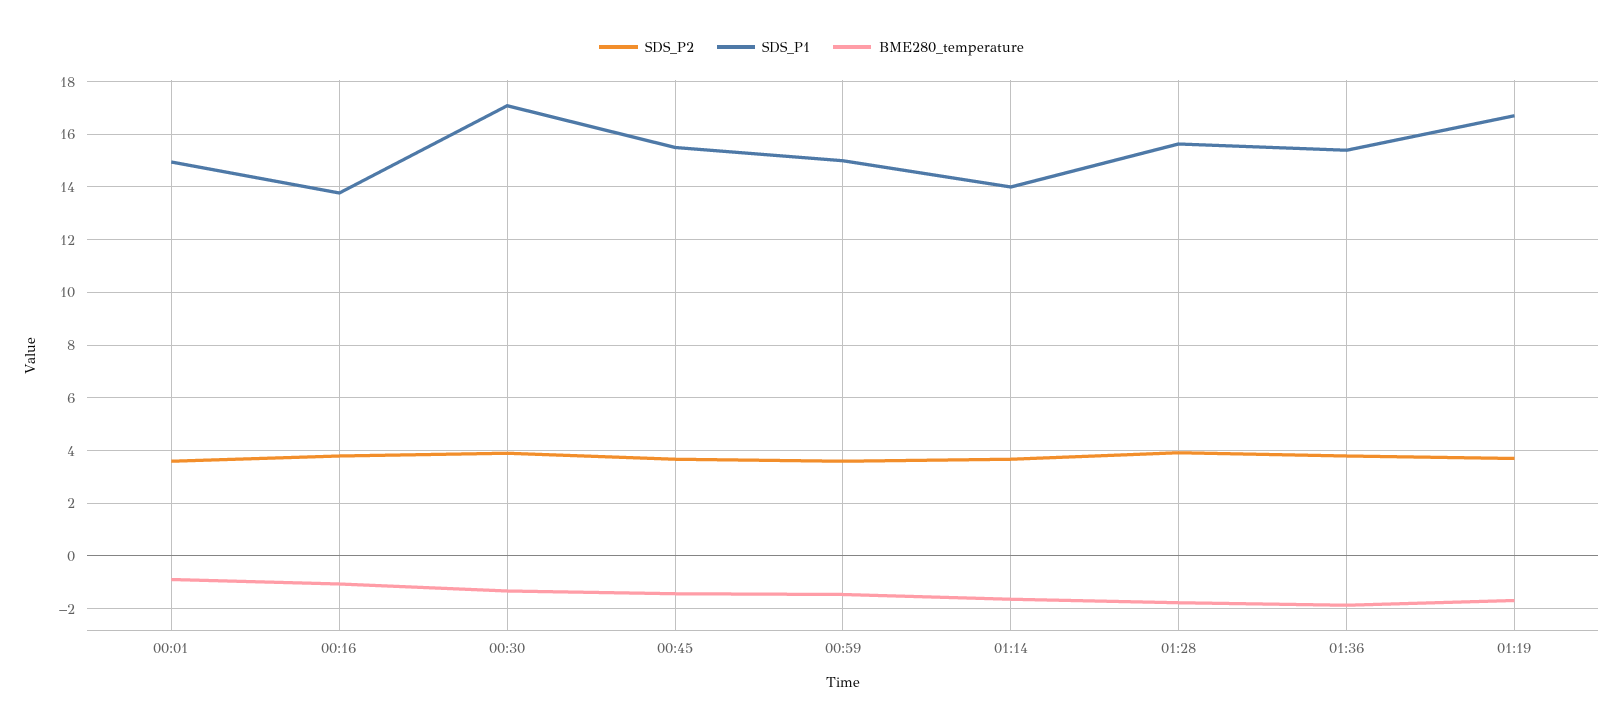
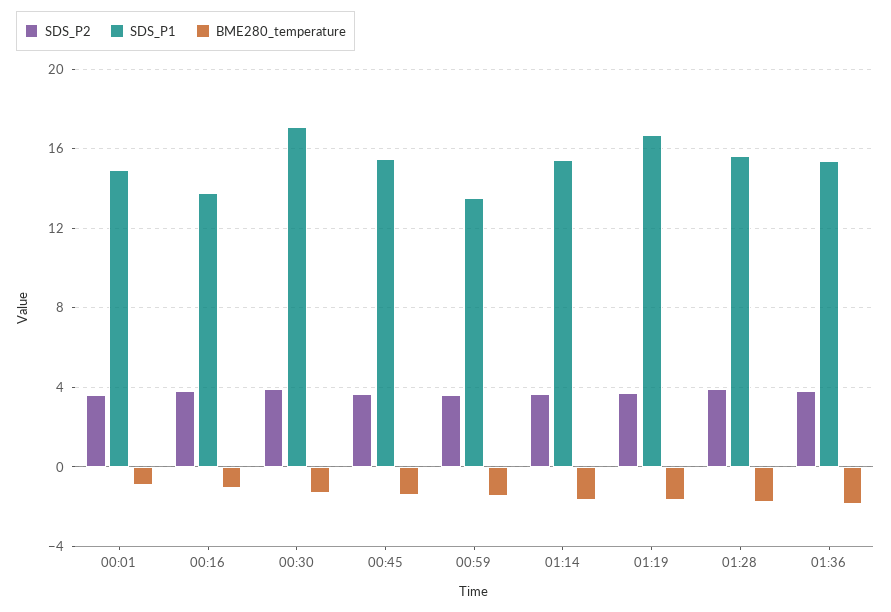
SDS_P1, 00:59: 15 -> 13.5
SDS_P1, 01:14: 14 -> 15.5

